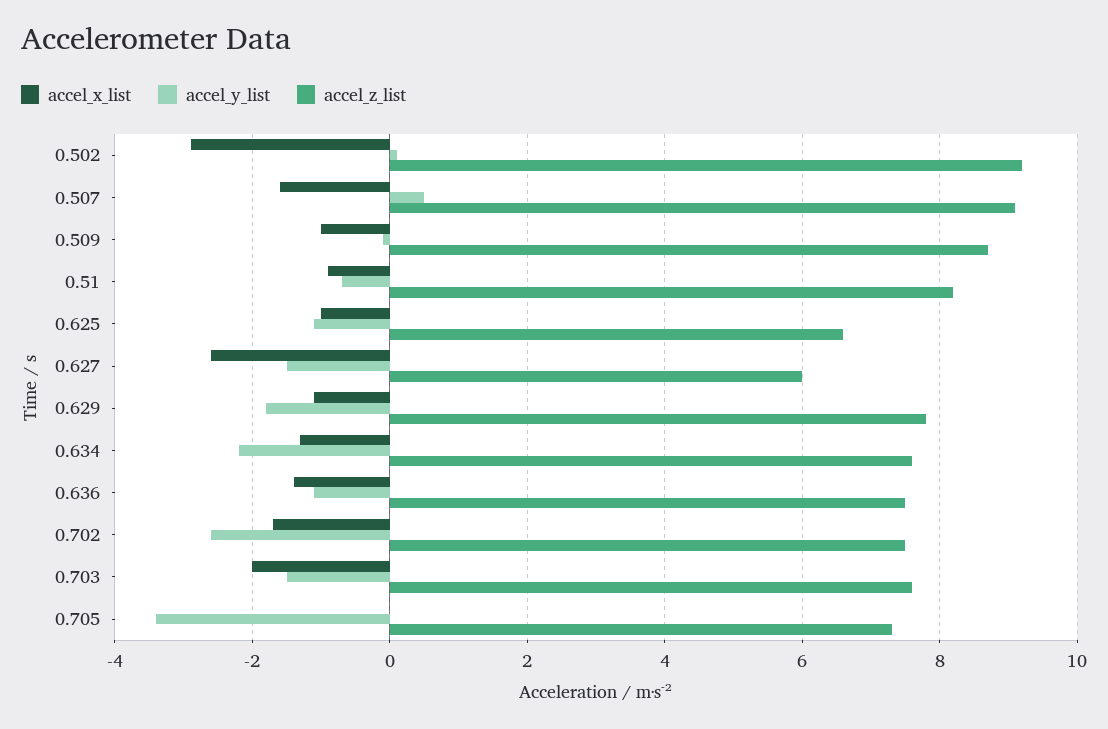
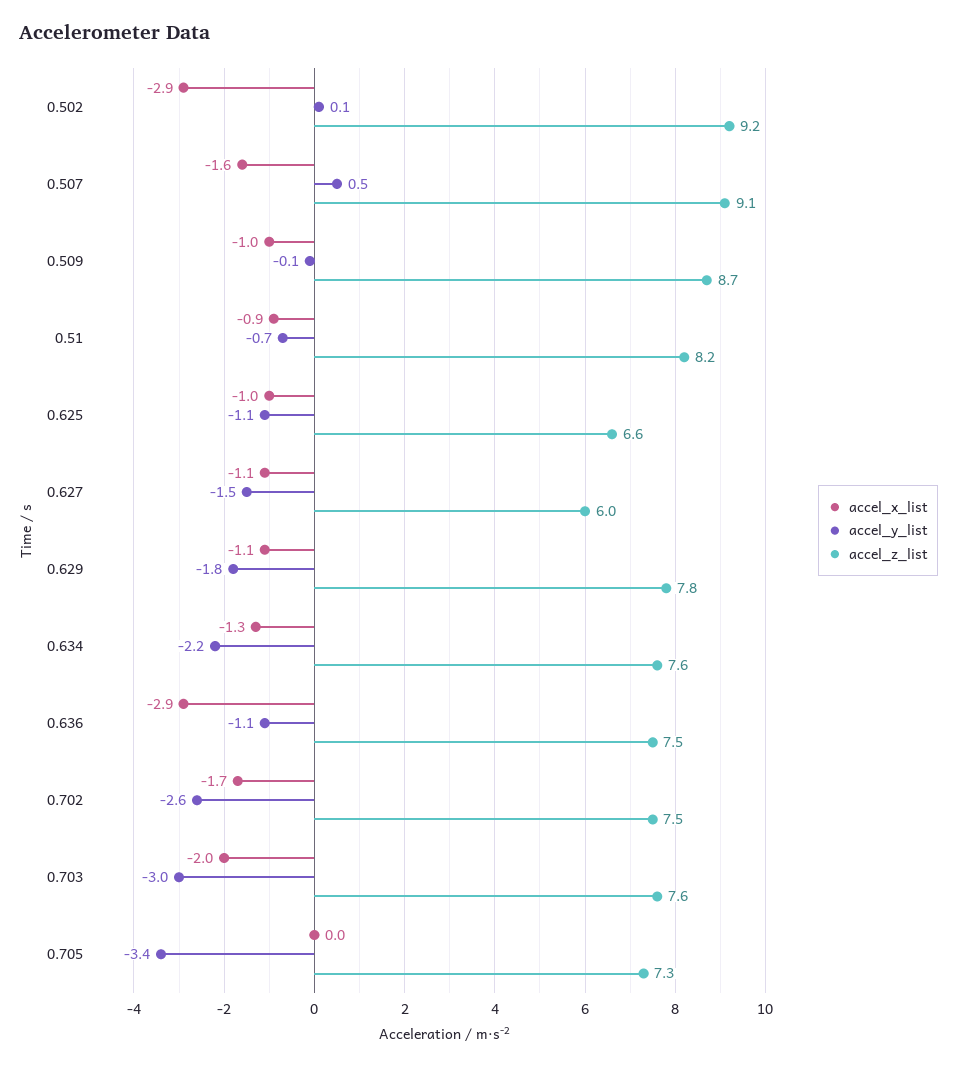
accel_x_list, 0.627: -2.5 -> -1.1
accel_x_list, 0.636: -1.5 -> -2.9
accel_y_list, 0.703: -1.5 -> -3

